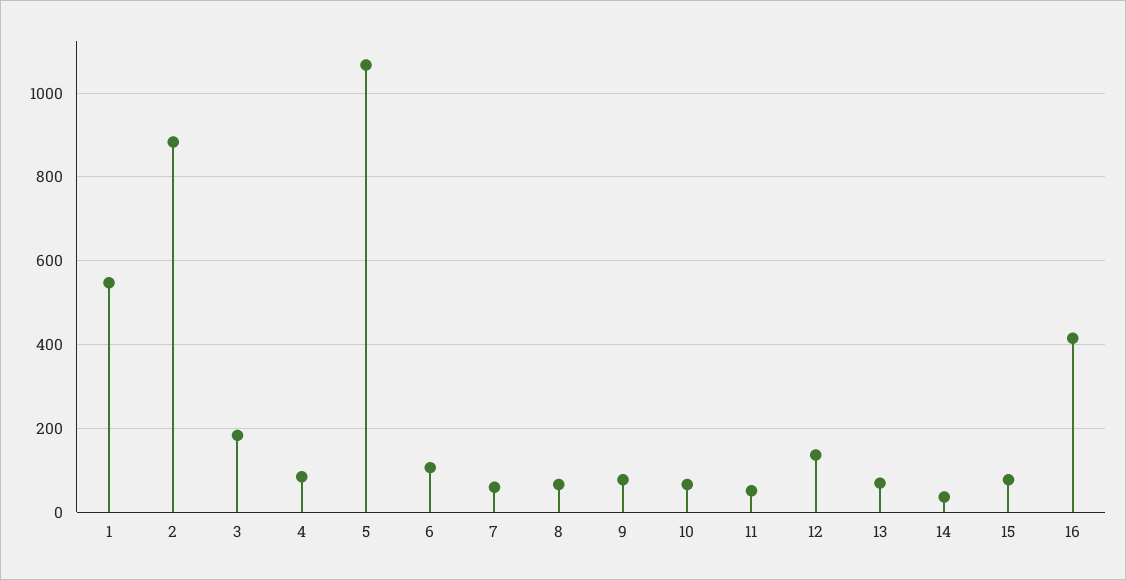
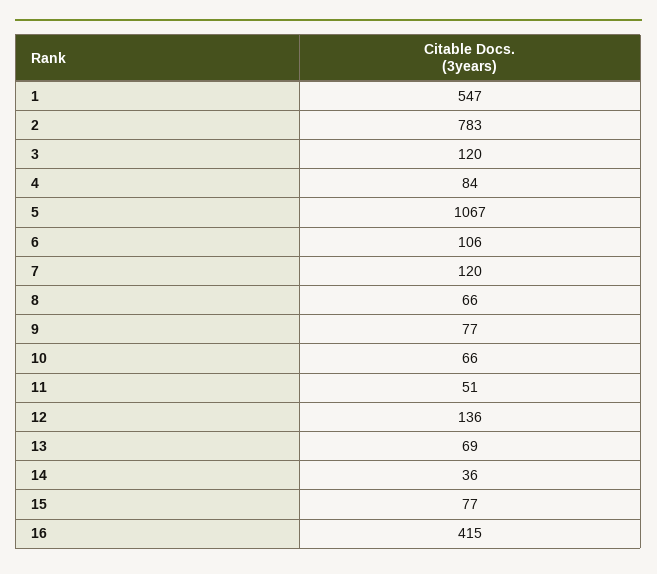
2: 880 -> 783
3: 180 -> 120
7: 60 -> 120

